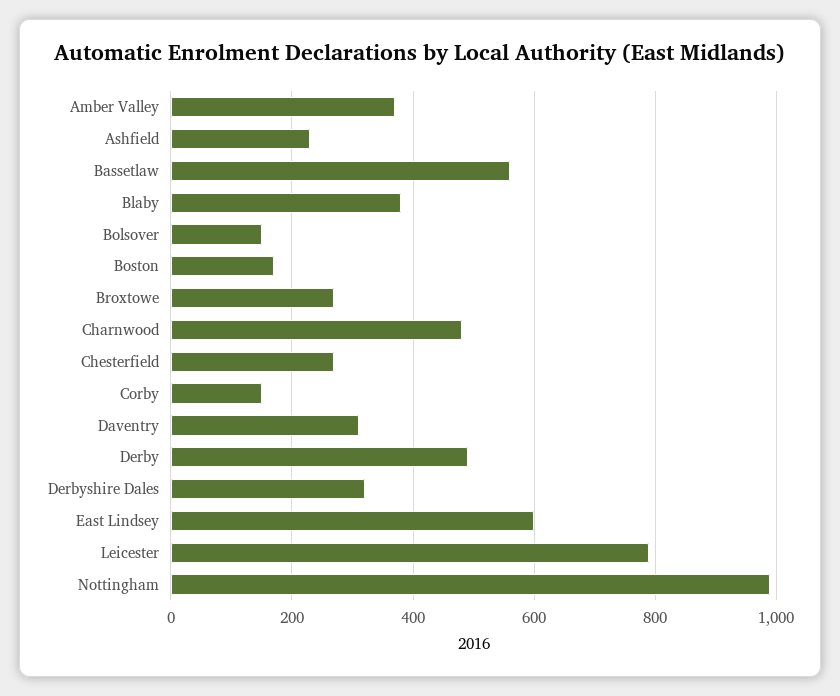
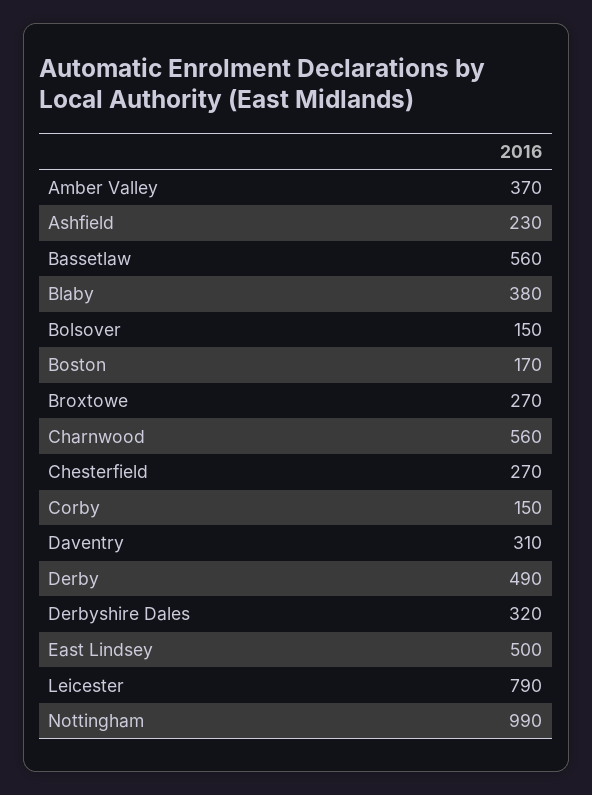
Charnwood: 480 -> 560
East Lindsey: 600 -> 500

